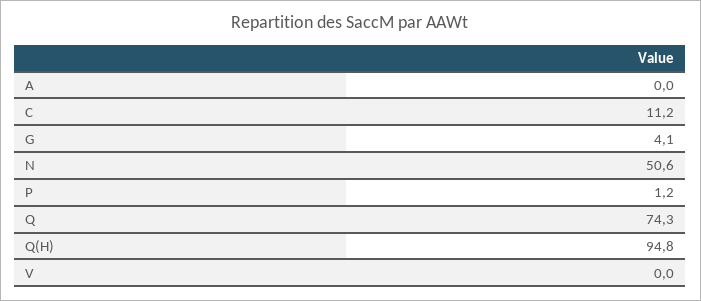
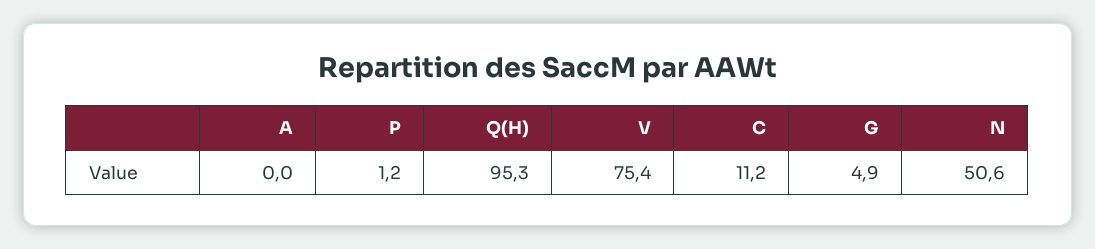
G: 4.1 -> 4.9
Q: 74.3 -> none
Q(H): 94.8 -> 95.3
V: 0 -> 75.4

